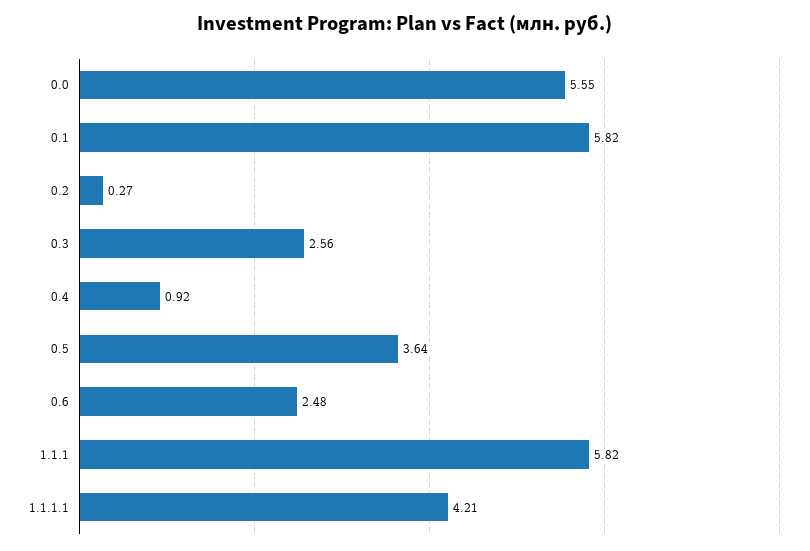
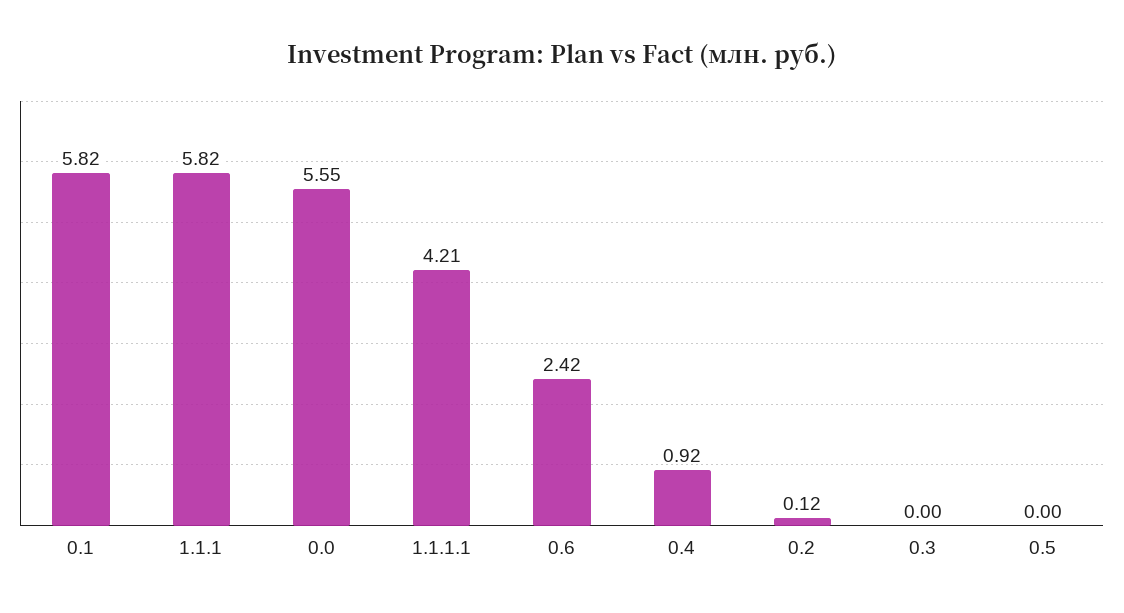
0.2: 0.27 -> 0.12
0.3: 2.56 -> 0
0.5: 3.64 -> 0
0.6: 2.48 -> 2.42

